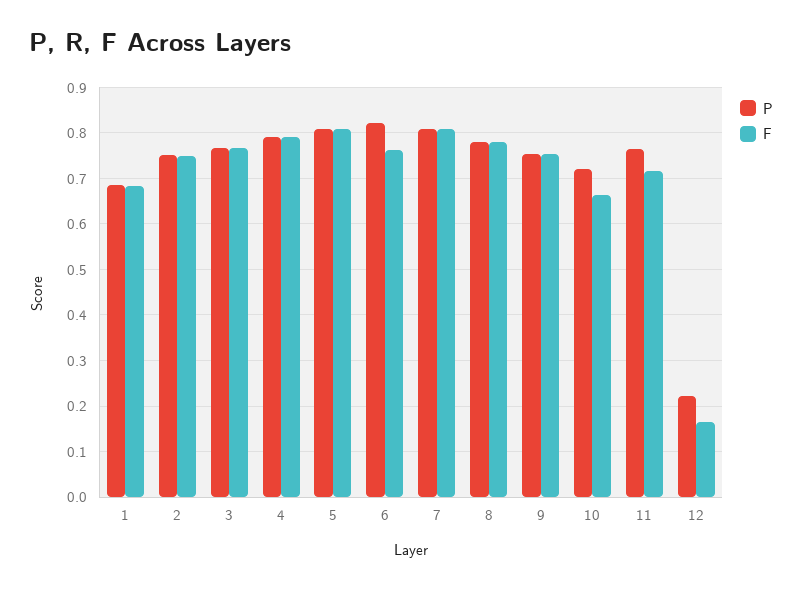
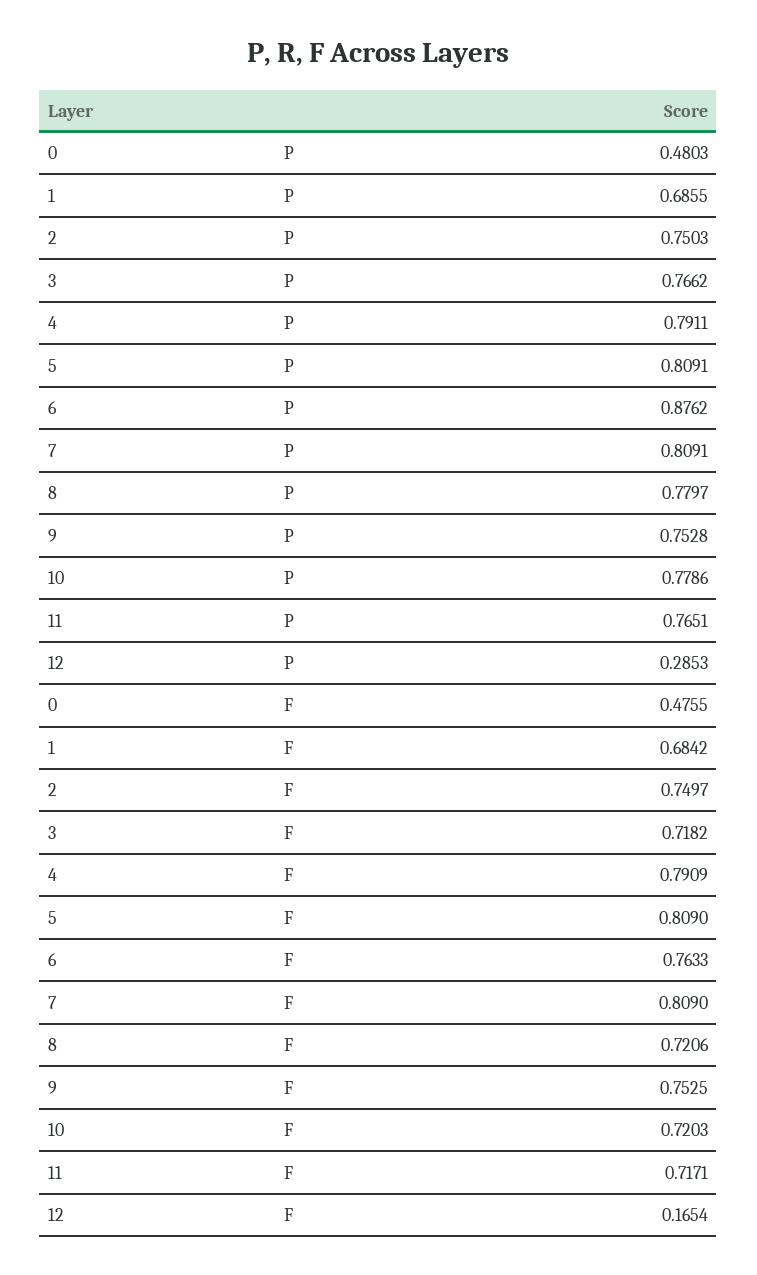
F, 3: 0.76 -> 0.7182
P, 6: 0.82 -> 0.8762
F, 8: 0.78 -> 0.7206
P, 10: 0.72 -> 0.7786
F, 10: 0.66 -> 0.7203
P, 12: 0.22 -> 0.2853
P, 0: none -> 0.4803
F, 0: none -> 0.4755

